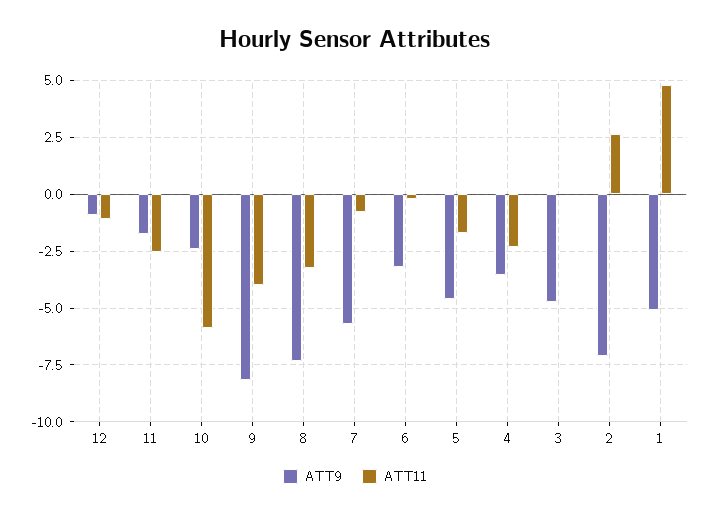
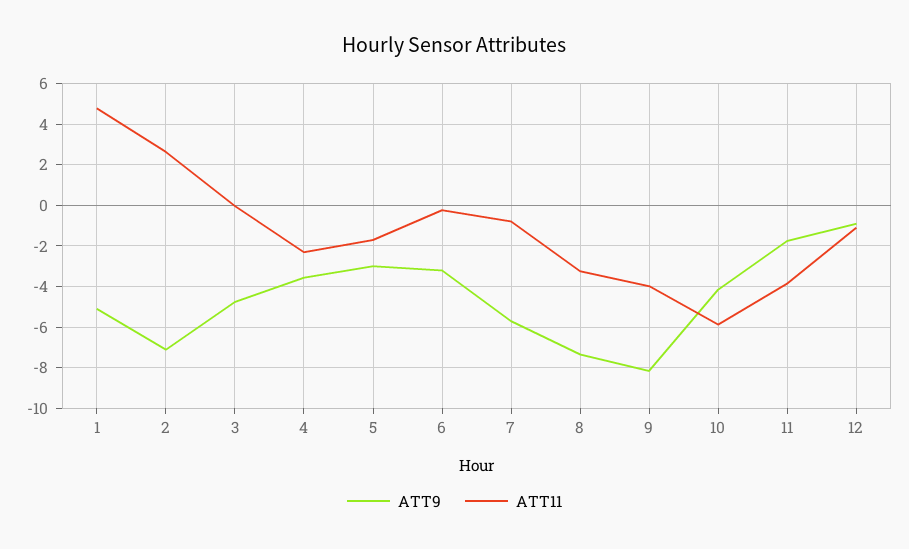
ATT11, 11: -2.5 -> -4
ATT9, 10: -2.5 -> -4
ATT9, 5: -4.5 -> -3

